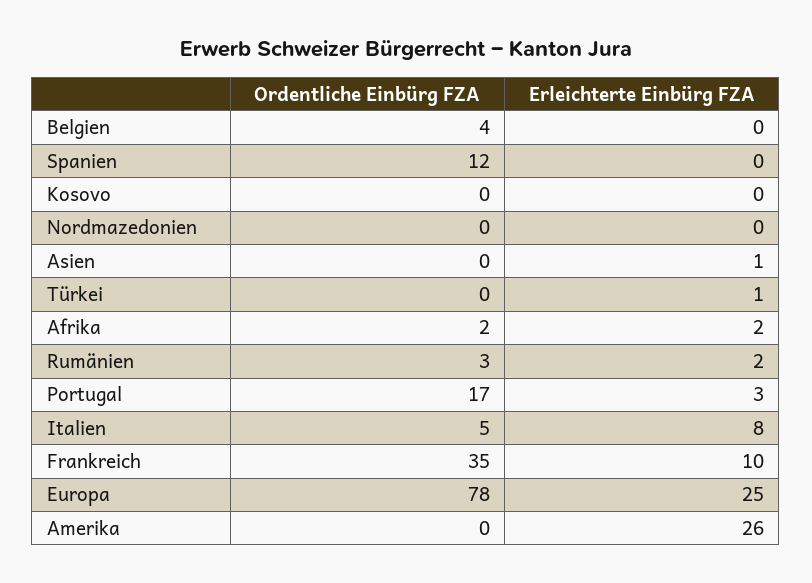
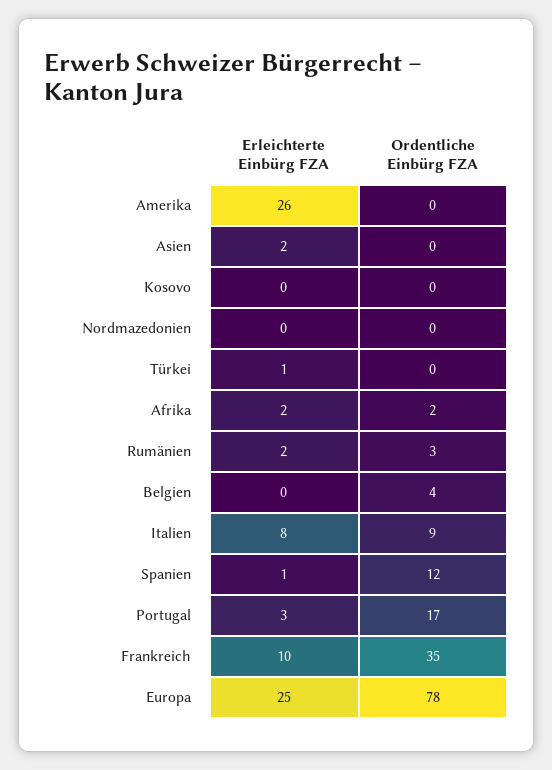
Erleichterte Einbürg FZA, Spanien: 0 -> 1
Erleichterte Einbürg FZA, Asien: 1 -> 2
Ordentliche Einbürg FZA, Italien: 5 -> 9

